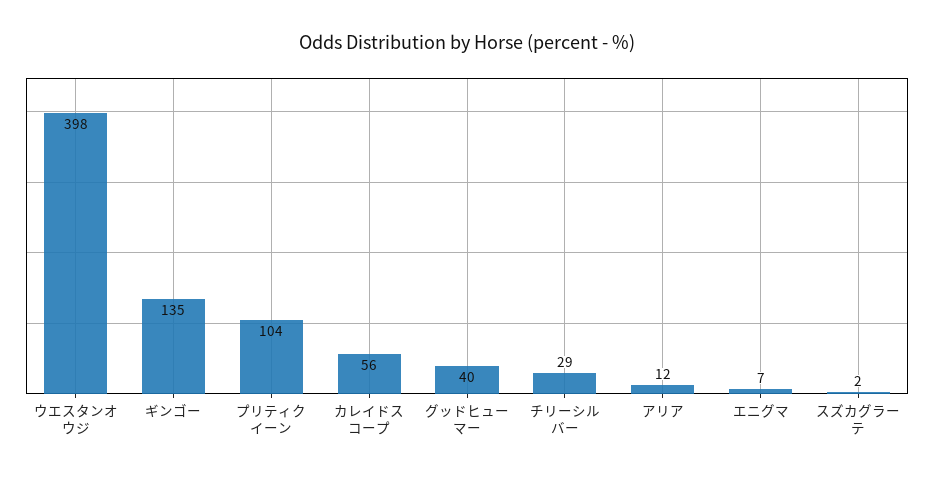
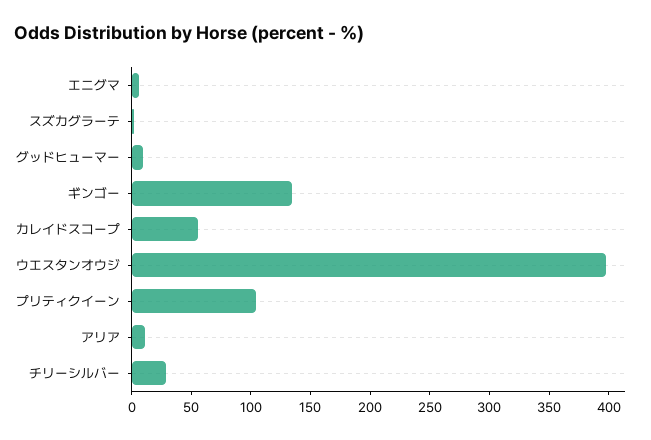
グッドヒューマー: 40 -> 10

